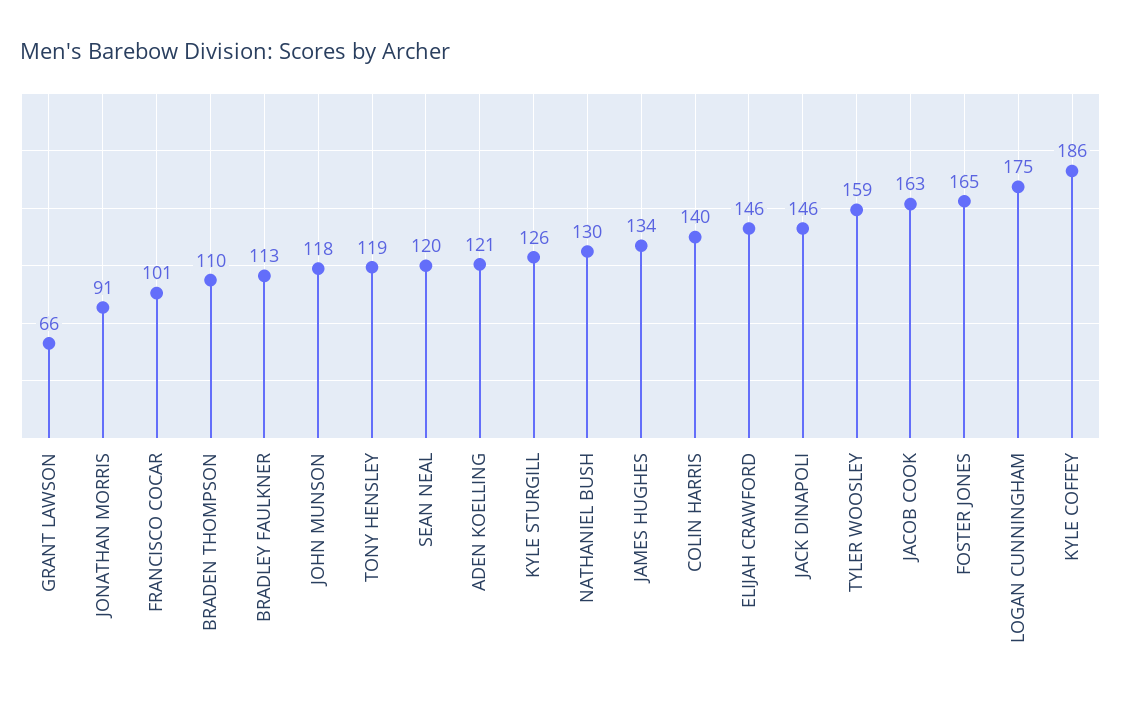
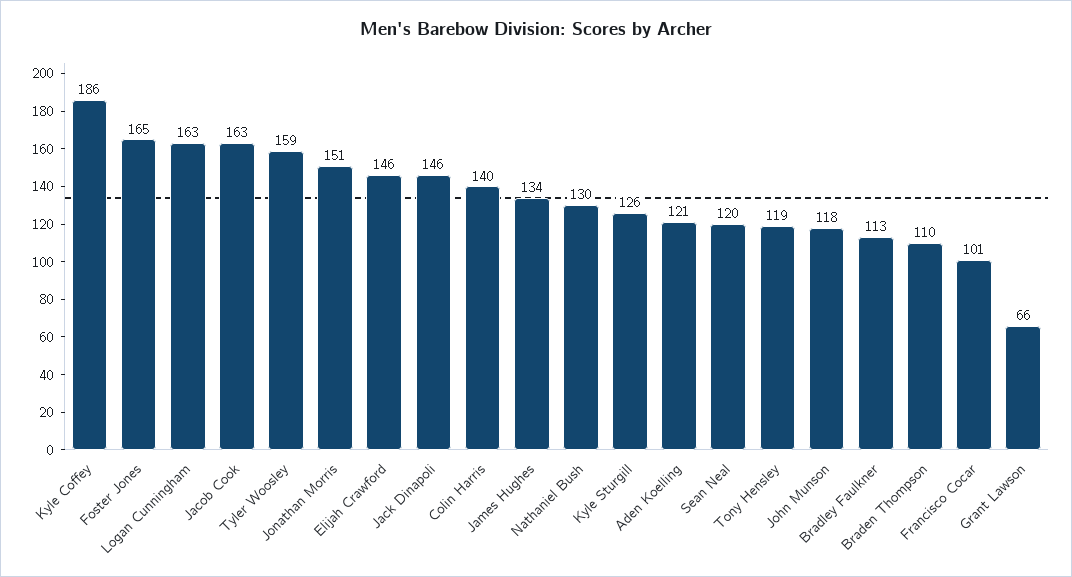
JONATHAN MORRIS: 91 -> 151
LOGAN CUNNINGHAM: 175 -> 163

